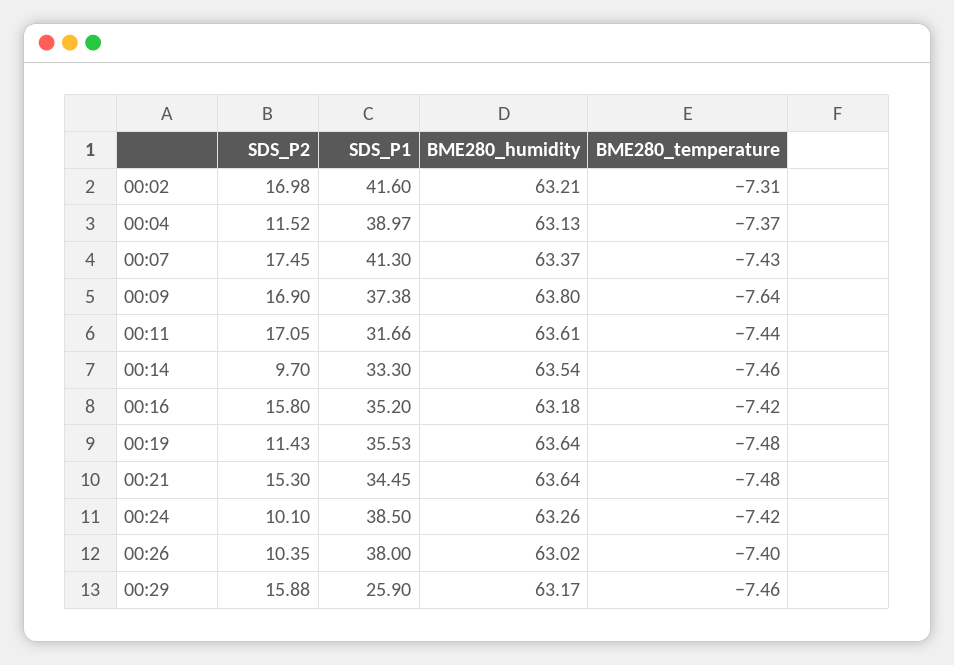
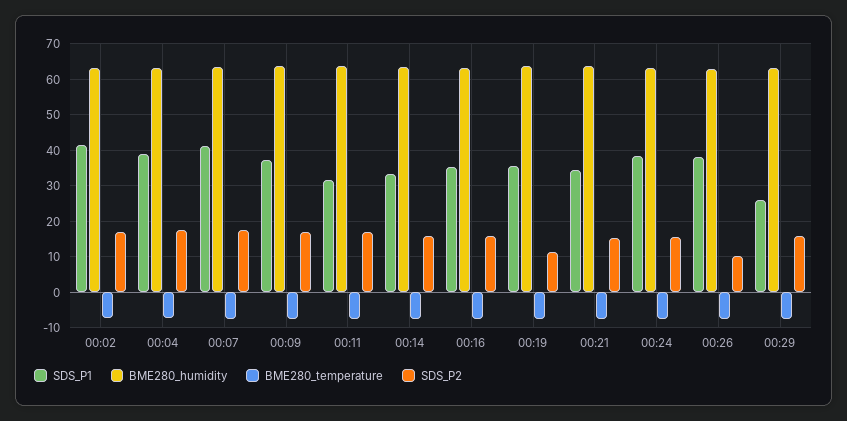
SDS_P2, 00:04: 11.52 -> 18
SDS_P2, 00:14: 9.7 -> 16
SDS_P2, 00:24: 10.1 -> 16

